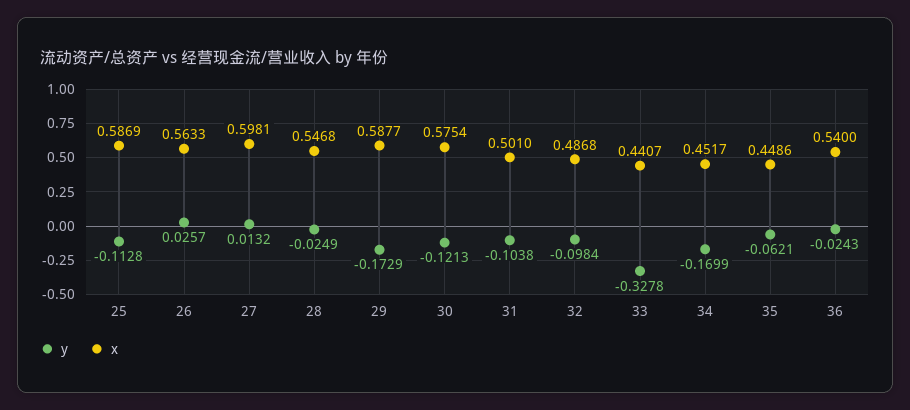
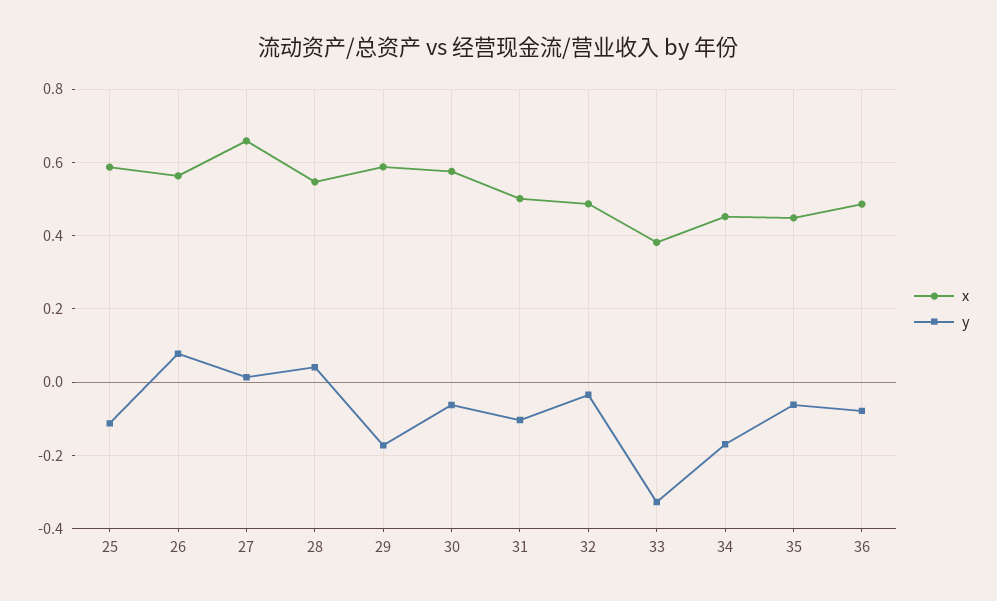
y, 26: 0.0257 -> 0.08
x, 27: 0.5981 -> 0.66
y, 28: -0.0249 -> 0.04
y, 30: -0.1213 -> -0.06
y, 32: -0.0984 -> -0.04
x, 33: 0.4407 -> 0.38
y, 36: -0.0243 -> -0.08
x, 36: 0.54 -> 0.48

